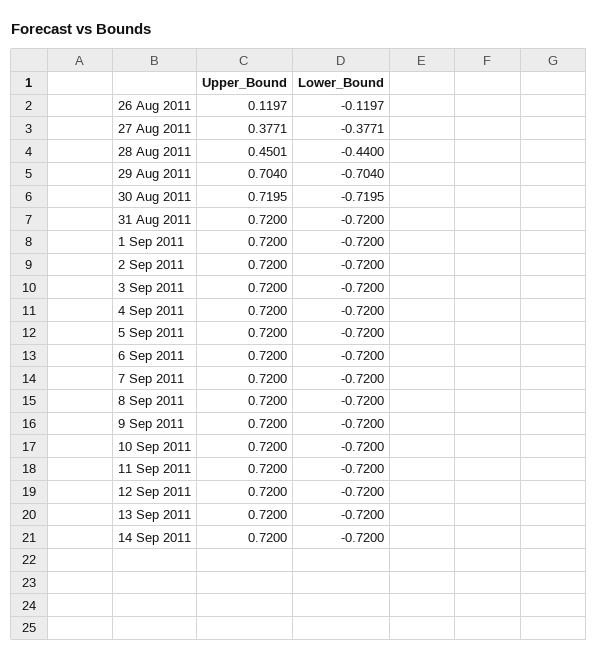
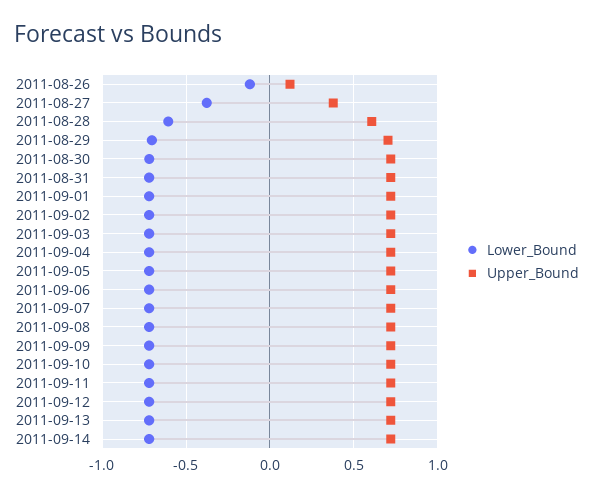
Upper_Bound, 28 Aug 2011: 0.4501 -> 0.6
Lower_Bound, 28 Aug 2011: -0.44 -> -0.6

